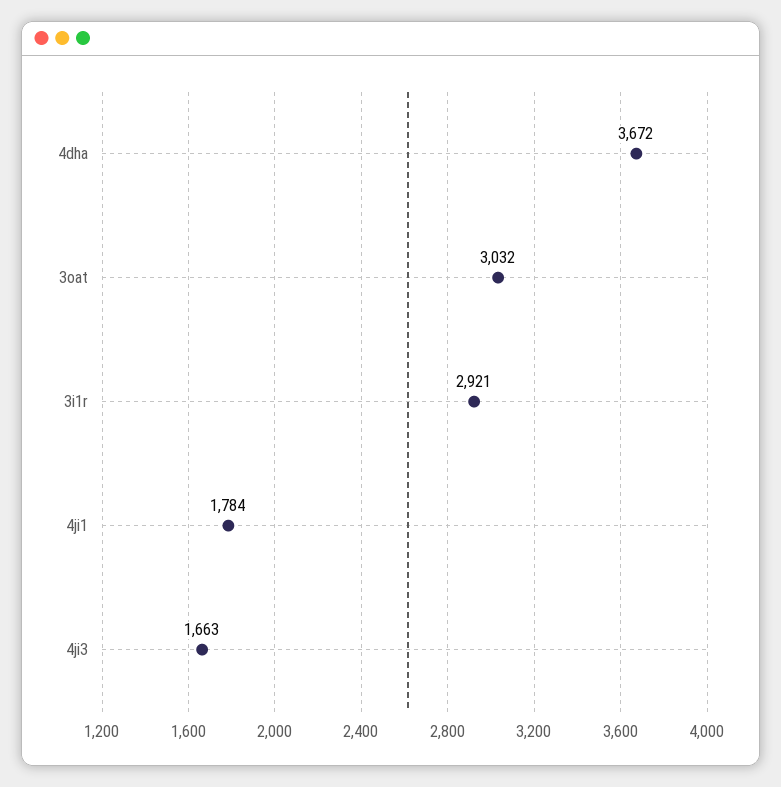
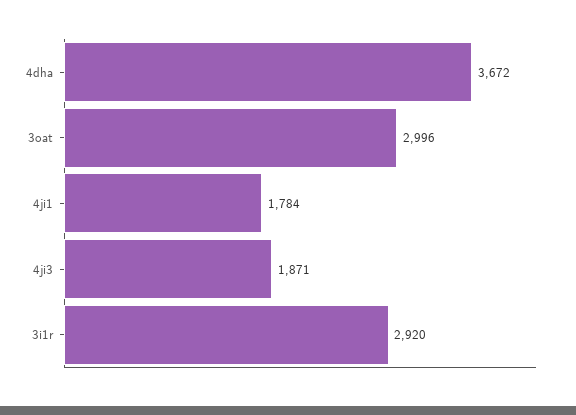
3oat: 3032 -> 2996
3i1r: 2921 -> 2920
4ji3: 1663 -> 1871

